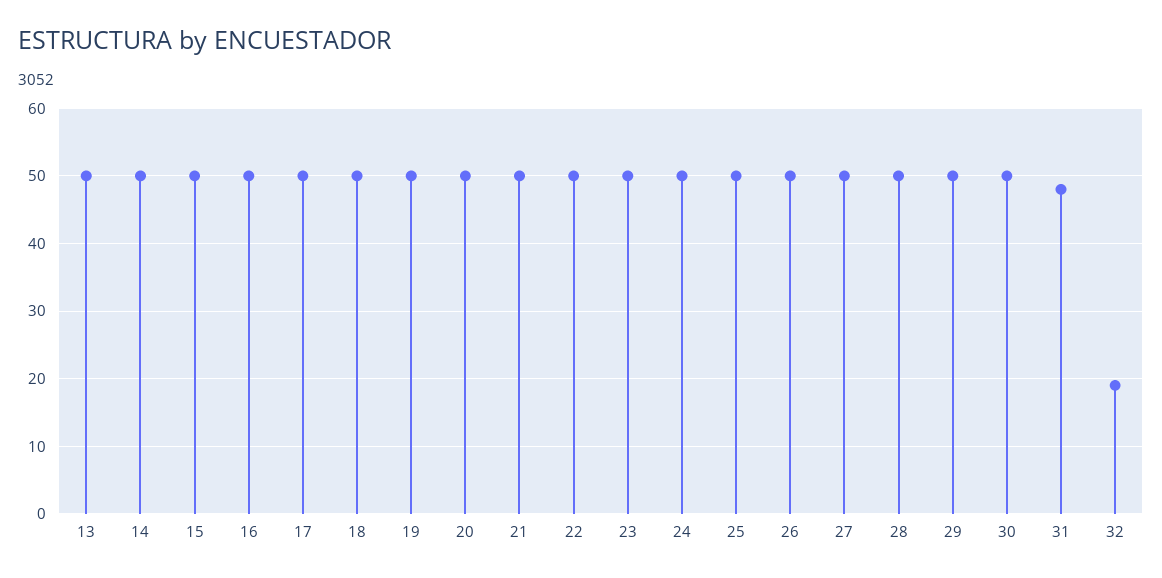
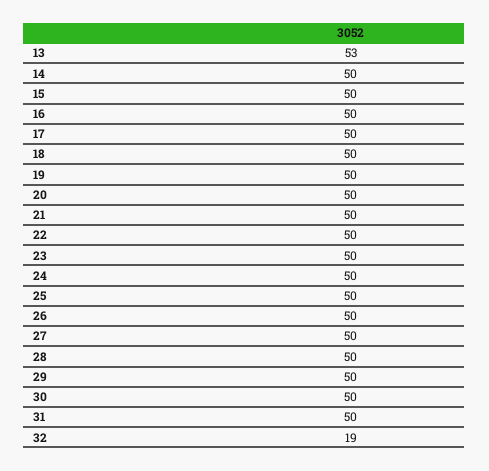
13: 50 -> 53
31: 48 -> 50

